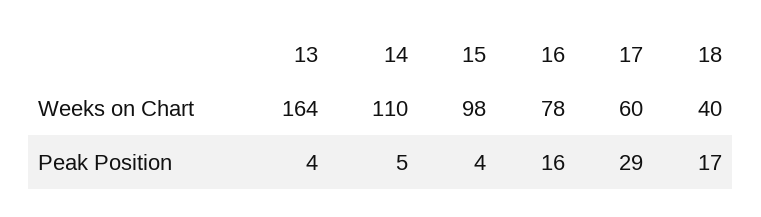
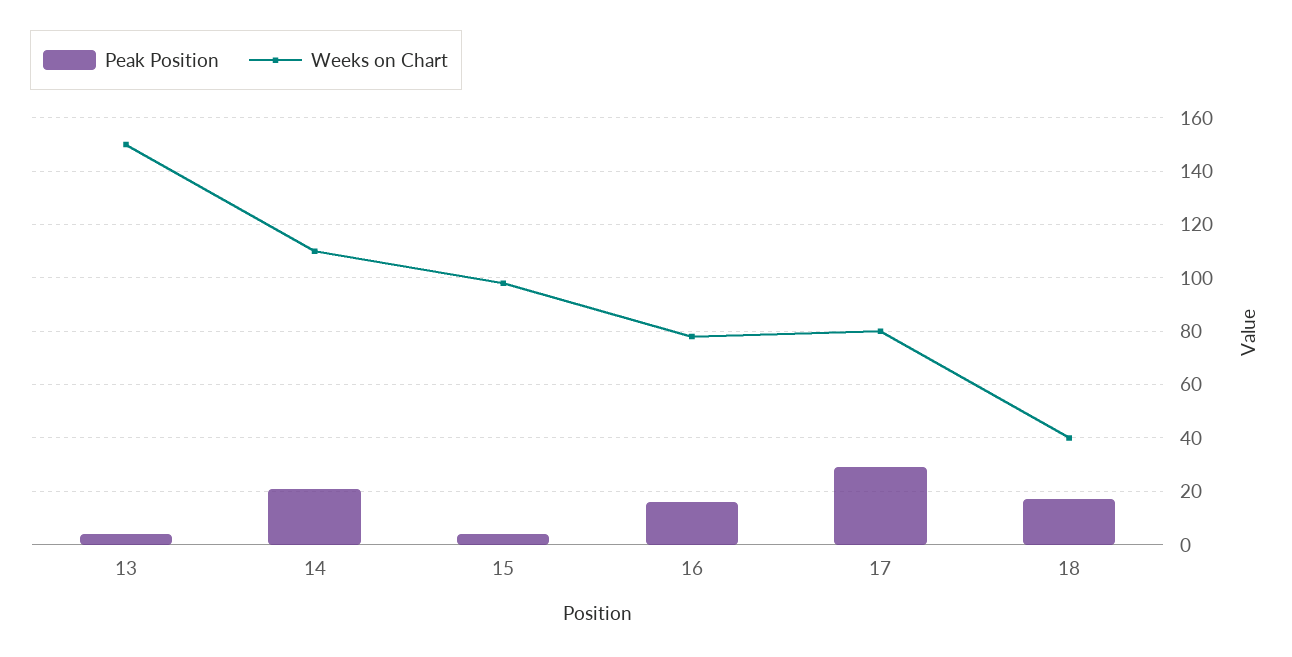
Weeks on Chart, 13: 164 -> 150
Weeks on Chart, 17: 60 -> 80
Peak Position, 14: 5 -> 20

